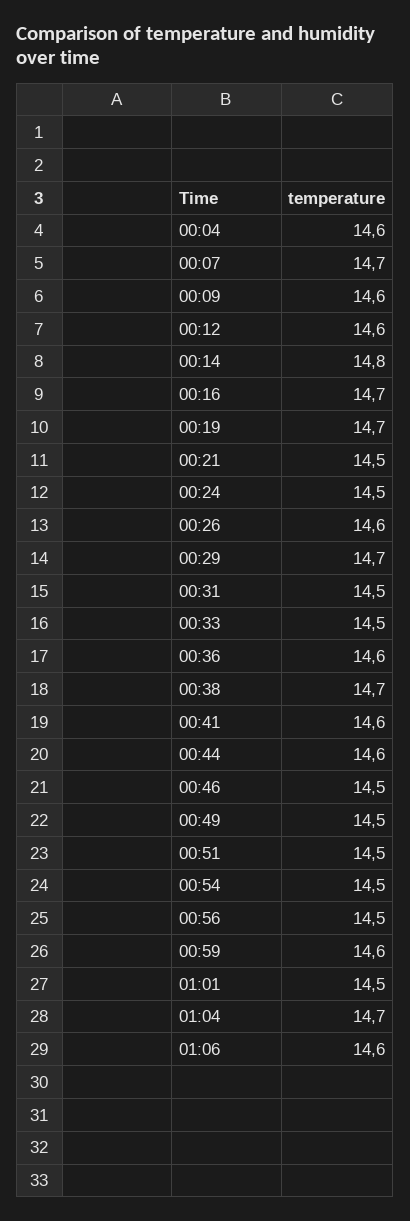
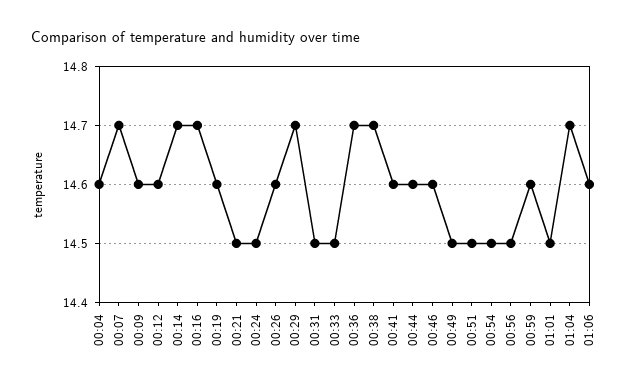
00:14: 14.8 -> 14.7
00:19: 14.7 -> 14.6
00:36: 14.6 -> 14.7
00:46: 14.5 -> 14.6

